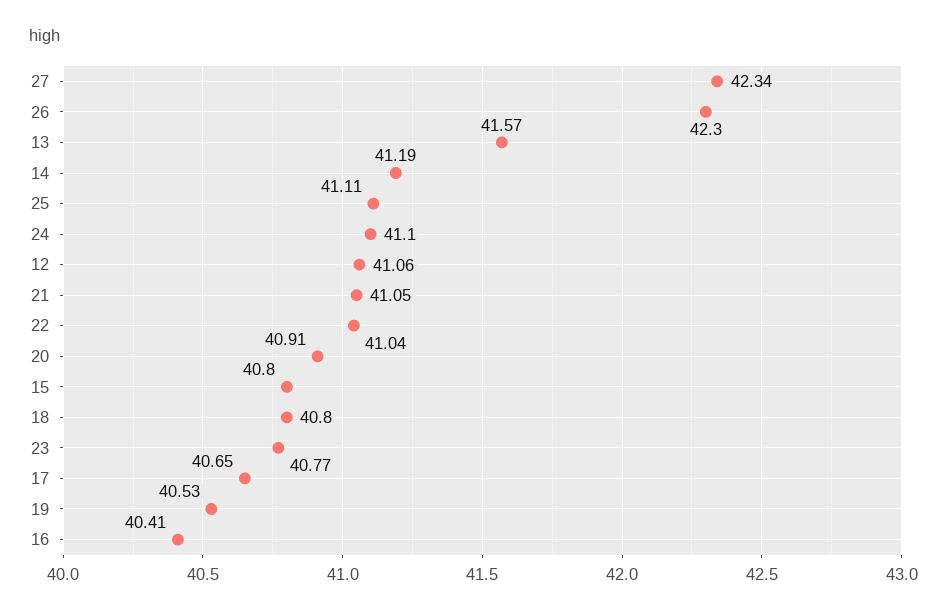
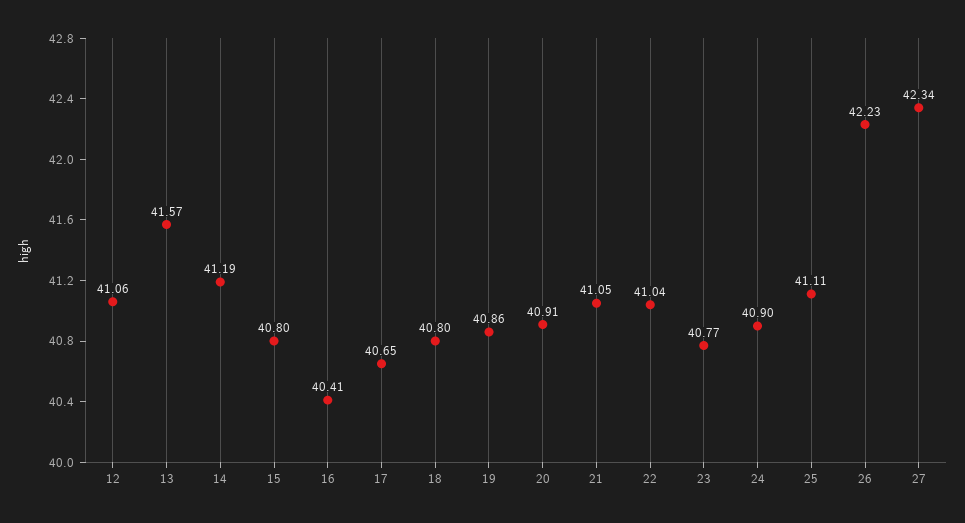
26: 42.3 -> 42.23
24: 41.1 -> 40.9
19: 40.53 -> 40.86

